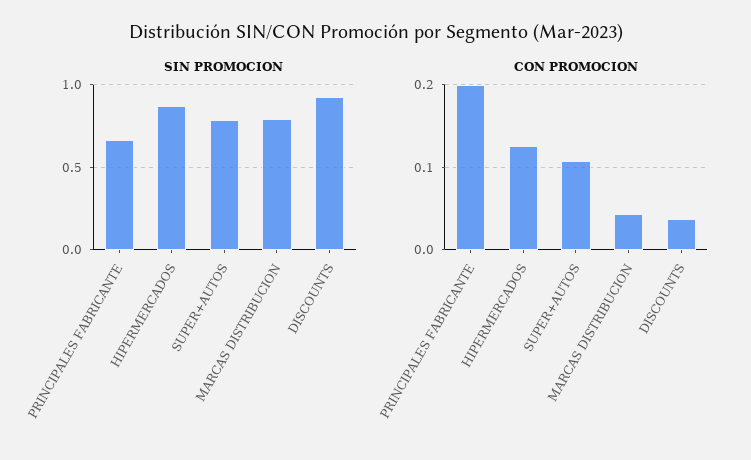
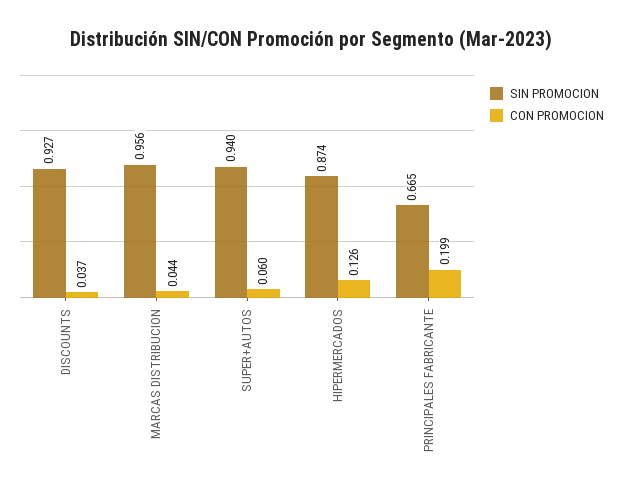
SIN PROMOCION, SUPER+AUTOS: 0.8 -> 0.94
SIN PROMOCION, MARCAS DISTRIBUCION: 0.8 -> 0.956
CON PROMOCION, SUPER+AUTOS: 0.11 -> 0.06

